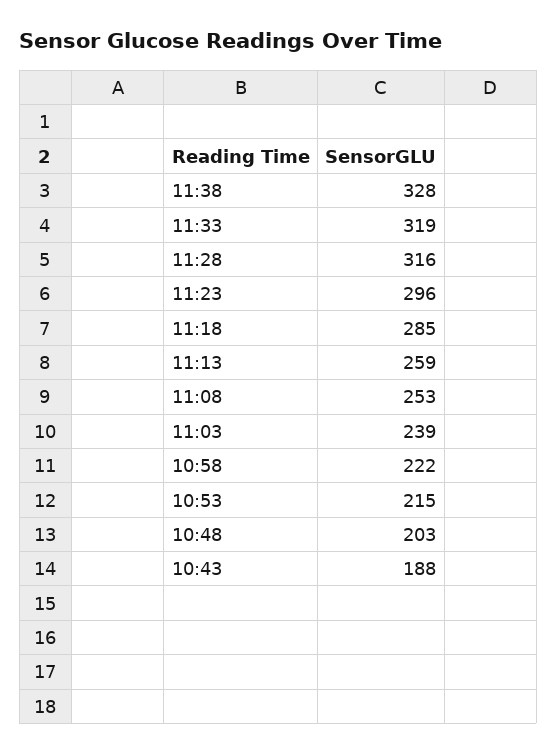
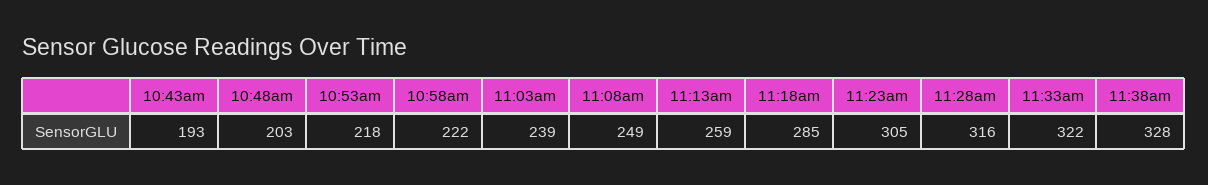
11:33: 319 -> 322
11:23: 296 -> 305
11:08: 253 -> 249
10:53: 215 -> 218
10:43: 188 -> 193

